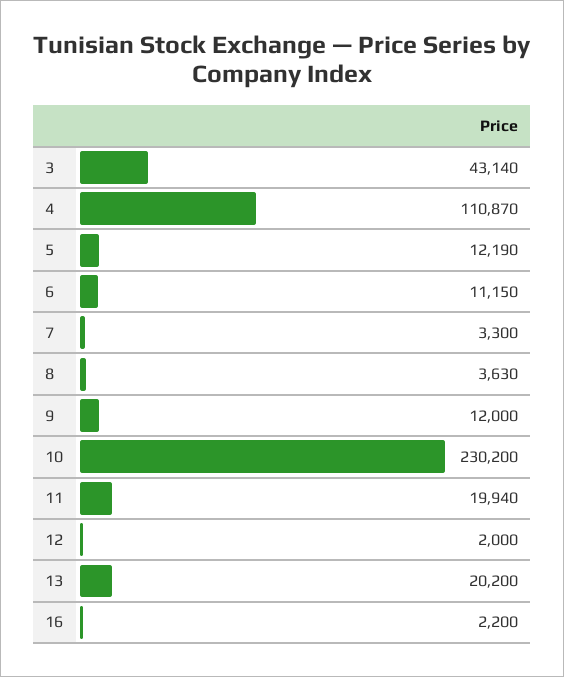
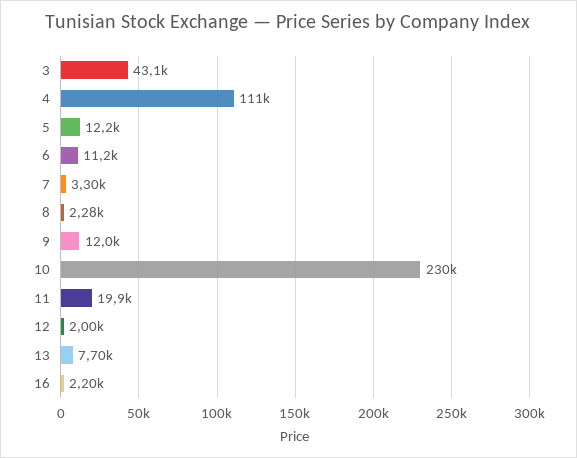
8: 3630 -> 2280
13: 20200 -> 7700

